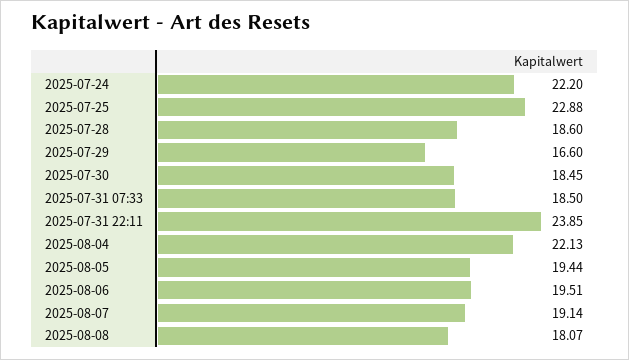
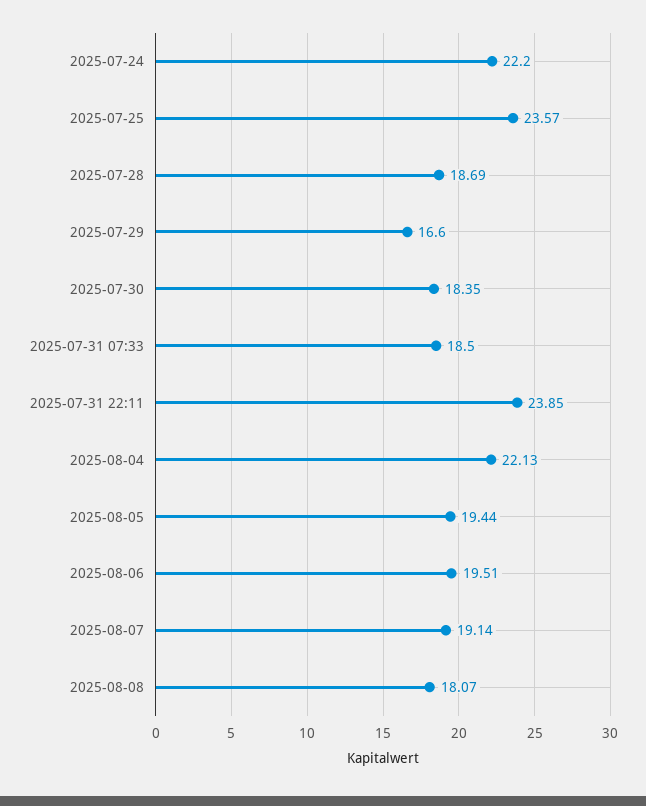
2025-07-25: 22.88 -> 23.57
2025-07-28: 18.6 -> 18.69
2025-07-30: 18.45 -> 18.35

